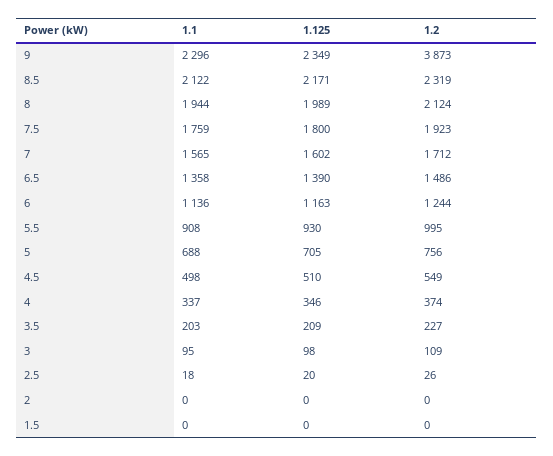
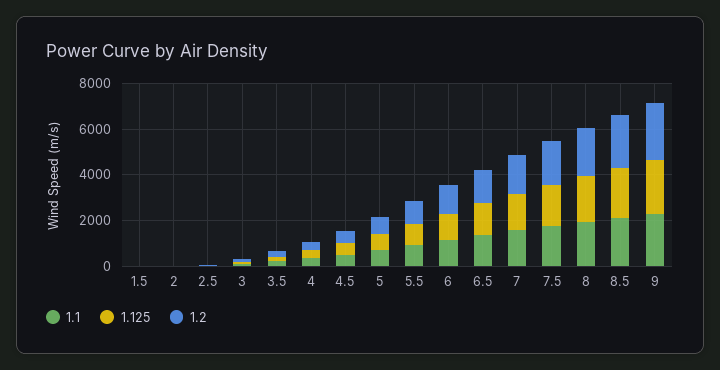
1.2, 9: 3873 -> 2500

